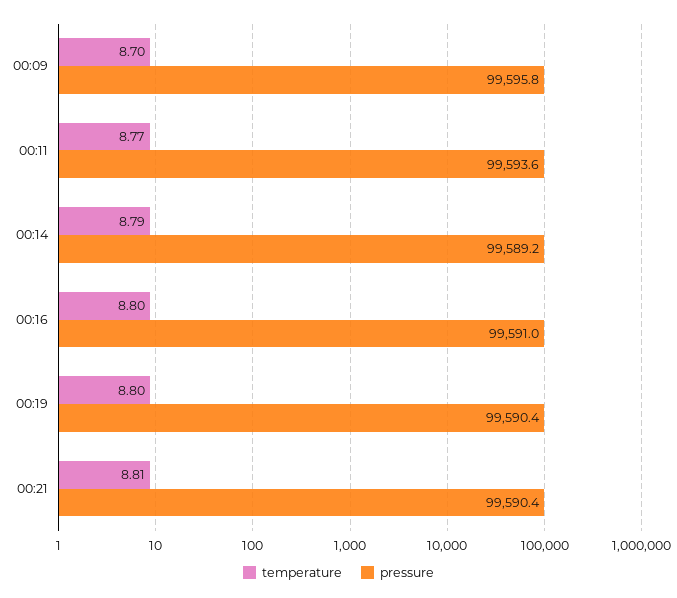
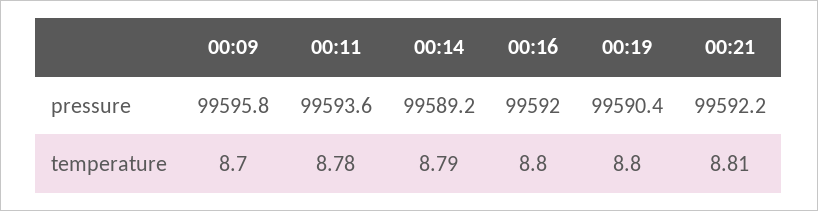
temperature, 00:11: 8.77 -> 8.78
pressure, 00:16: 99591 -> 99592
pressure, 00:21: 99590.4 -> 99592.2

